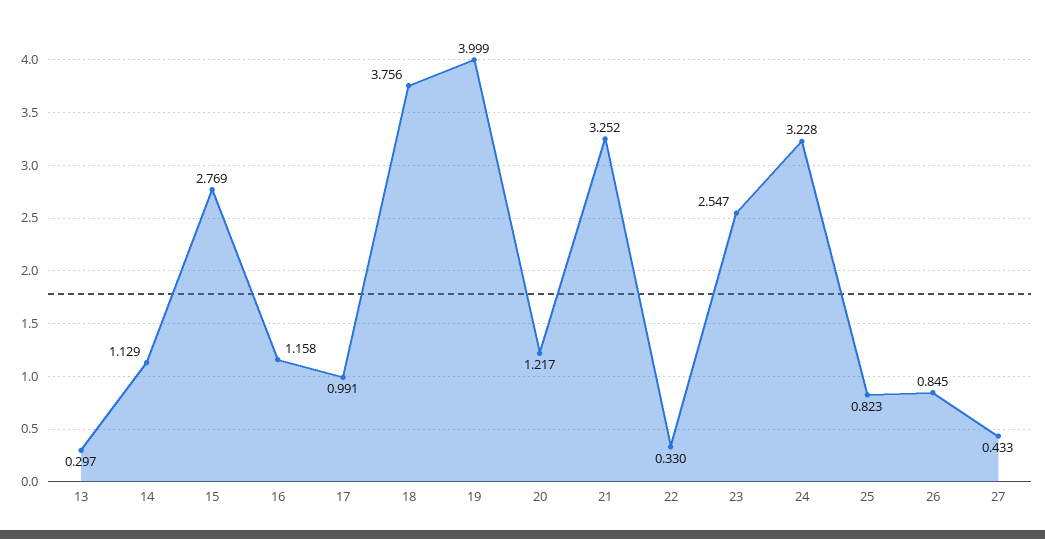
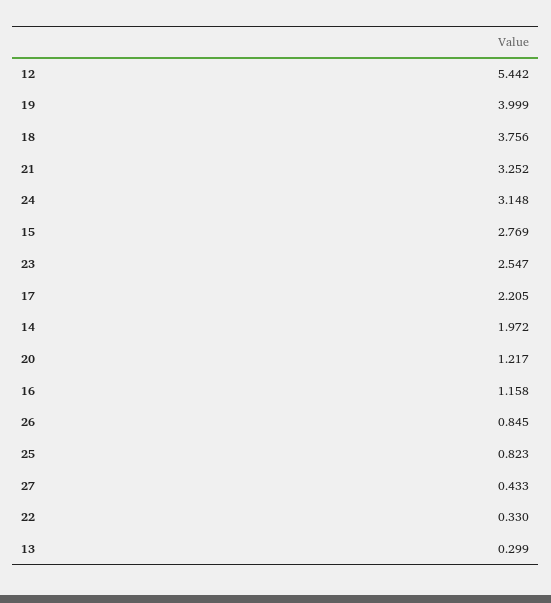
13: 0.297 -> 0.299
14: 1.129 -> 1.972
17: 0.991 -> 2.205
24: 3.228 -> 3.148
12: none -> 5.442

